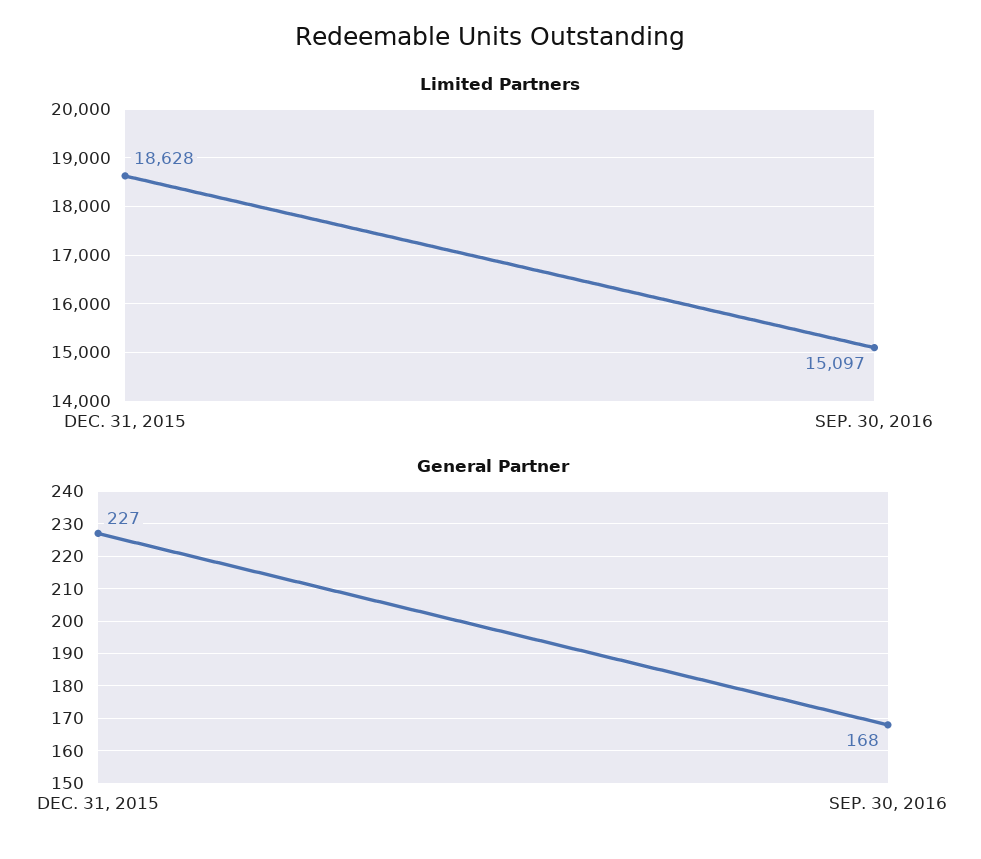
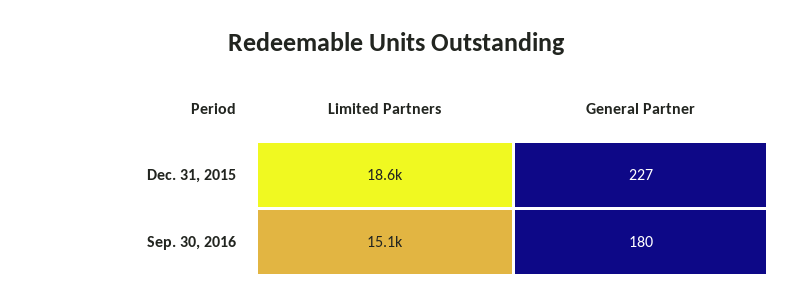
General Partner, SEP. 30, 2016: 168 -> 180

